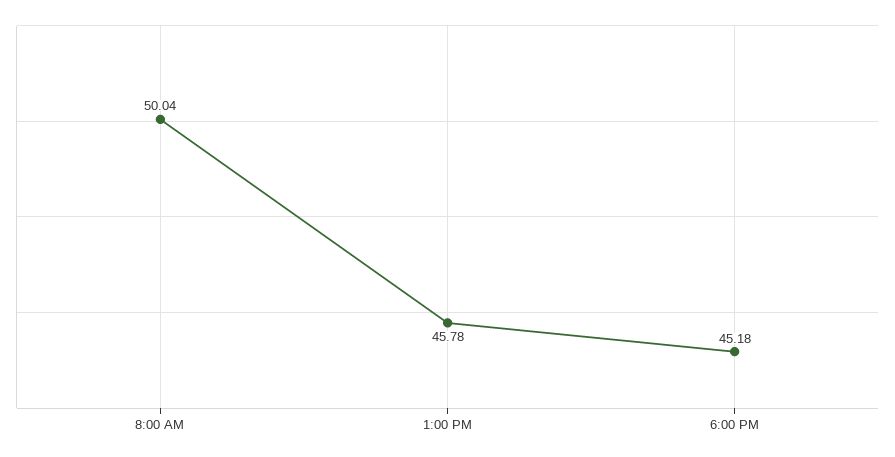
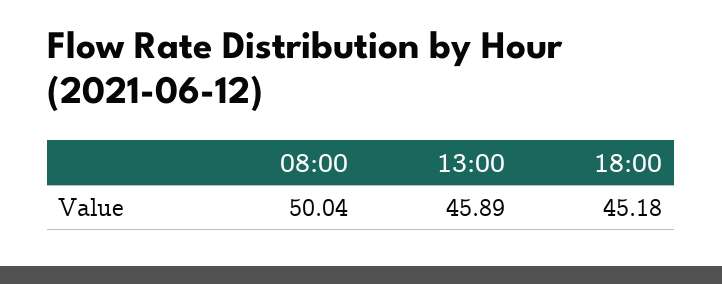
1:00 PM: 45.78 -> 45.89

